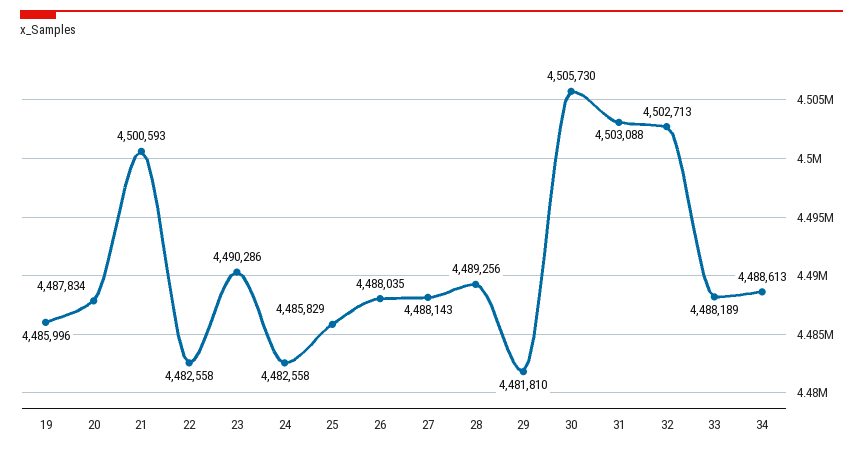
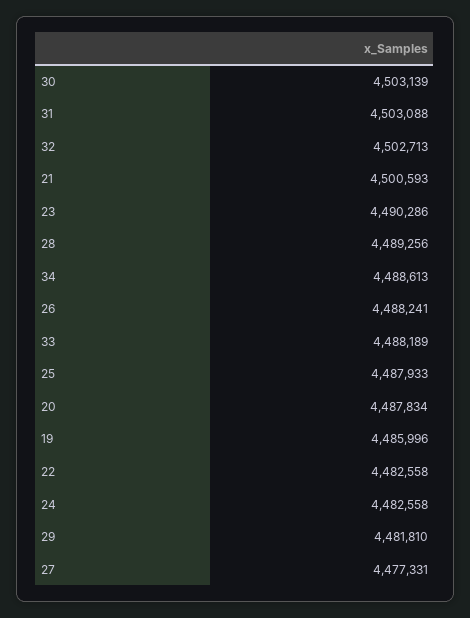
25: 4485829 -> 4487933
26: 4488035 -> 4488241
27: 4488143 -> 4477331
30: 4505730 -> 4503139

